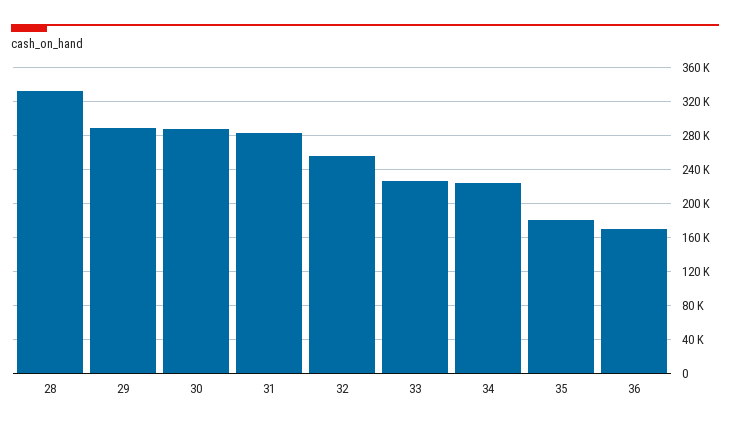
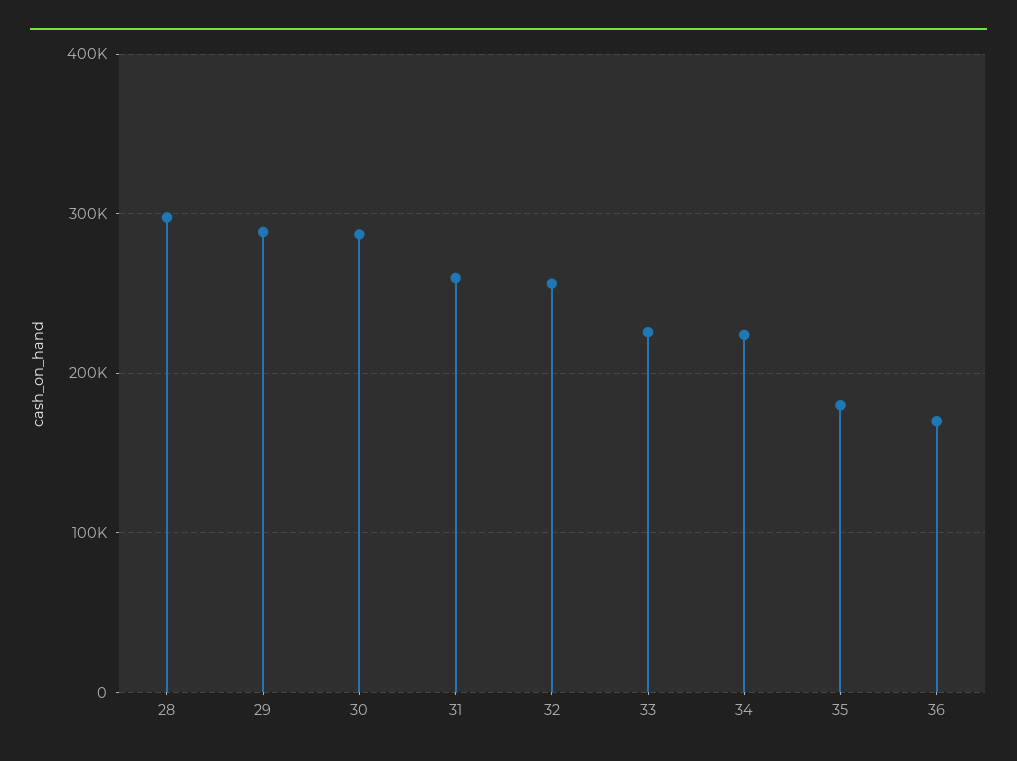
28: 330000 -> 300000
31: 280000 -> 260000

